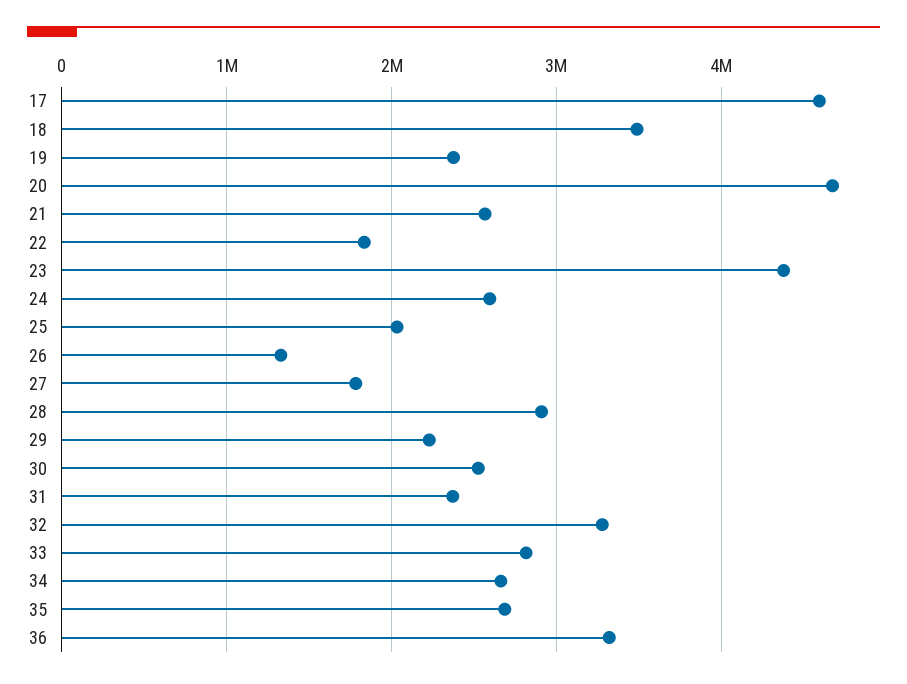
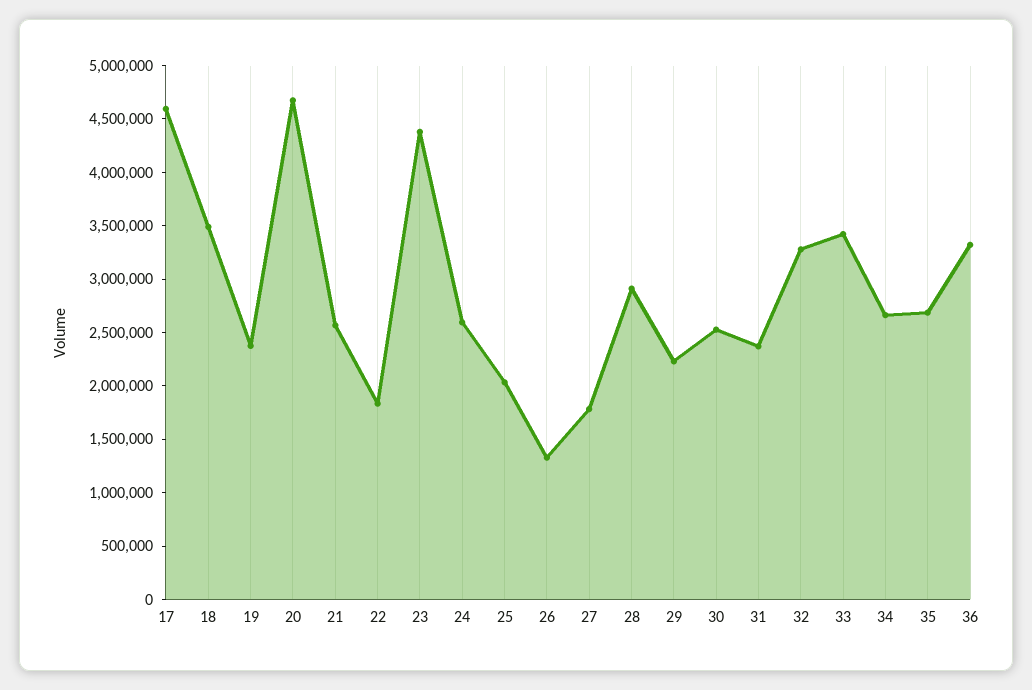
33: 2800000 -> 3400000

